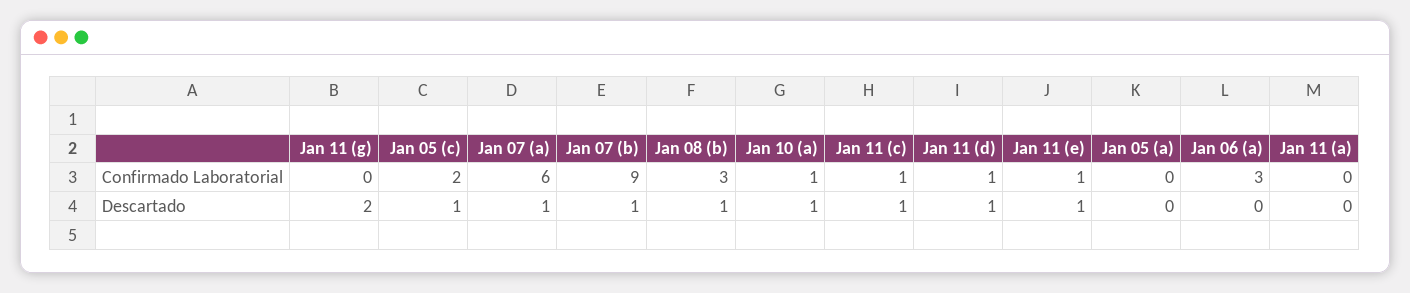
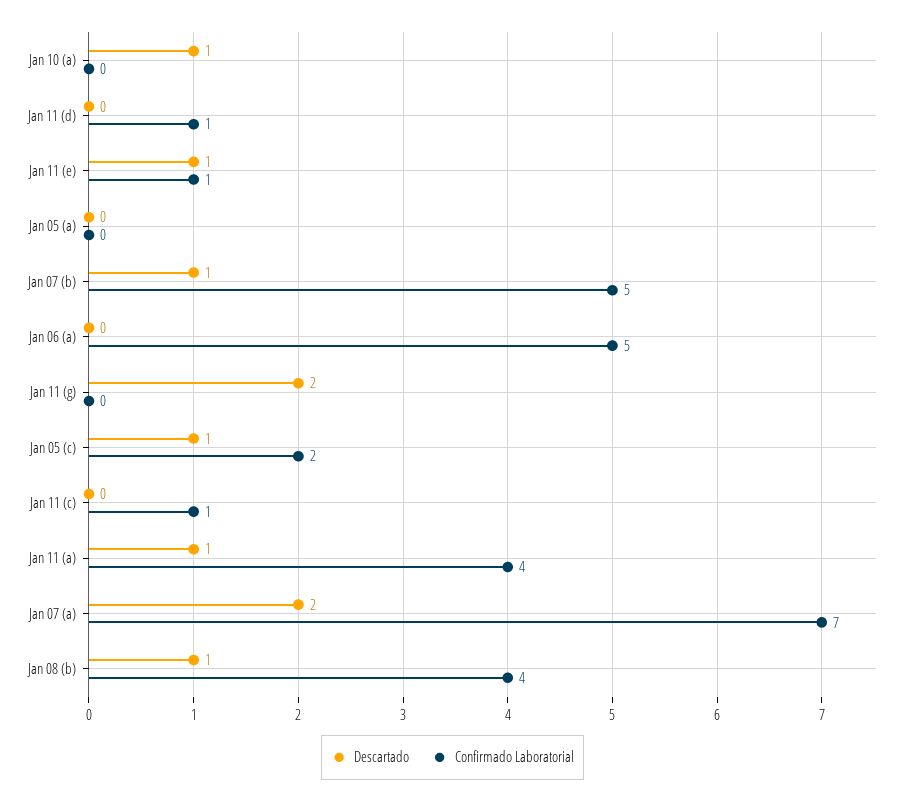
Confirmado Laboratorial, Jan 07 (a): 6 -> 7
Confirmado Laboratorial, Jan 07 (b): 9 -> 5
Confirmado Laboratorial, Jan 08 (b): 3 -> 4
Confirmado Laboratorial, Jan 10 (a): 1 -> 0
Confirmado Laboratorial, Jan 06 (a): 3 -> 5
Confirmado Laboratorial, Jan 11 (a): 0 -> 4
Descartado, Jan 07 (a): 1 -> 2
Descartado, Jan 11 (c): 1 -> 0
Descartado, Jan 11 (d): 1 -> 0
Descartado, Jan 11 (a): 0 -> 1

